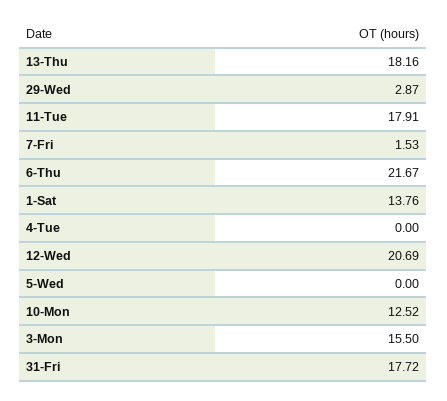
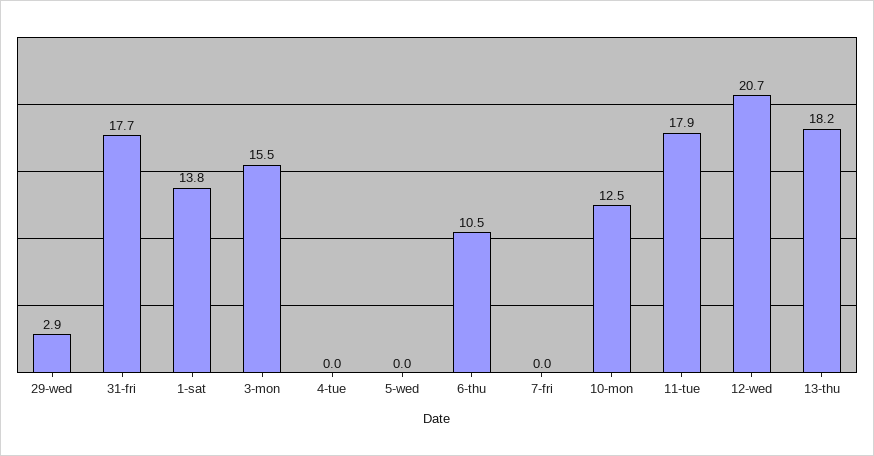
7-Fri: 1.53 -> 0
6-Thu: 21.67 -> 10.5

